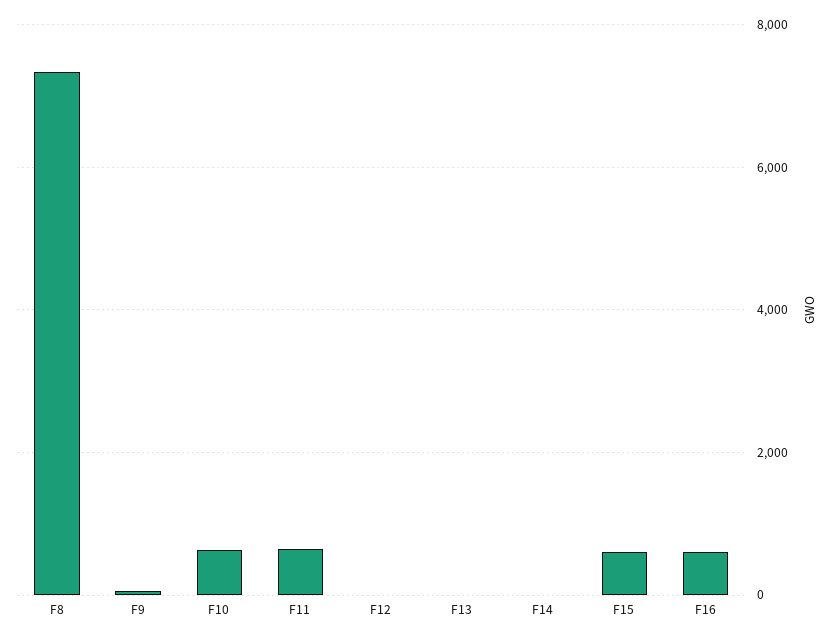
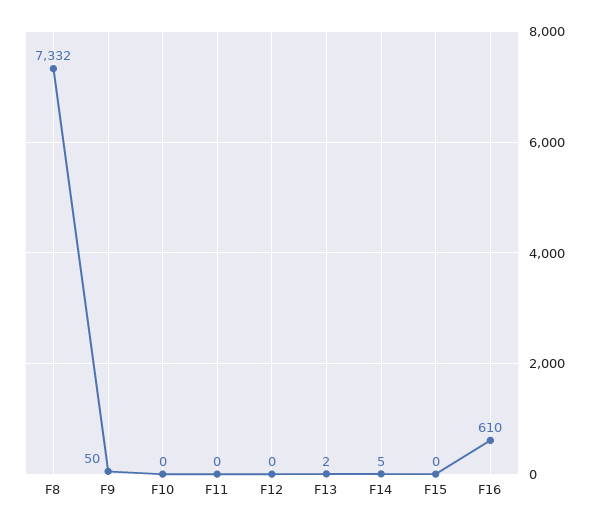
F10: 600 -> 0
F11: 600 -> 0
F15: 600 -> 0

